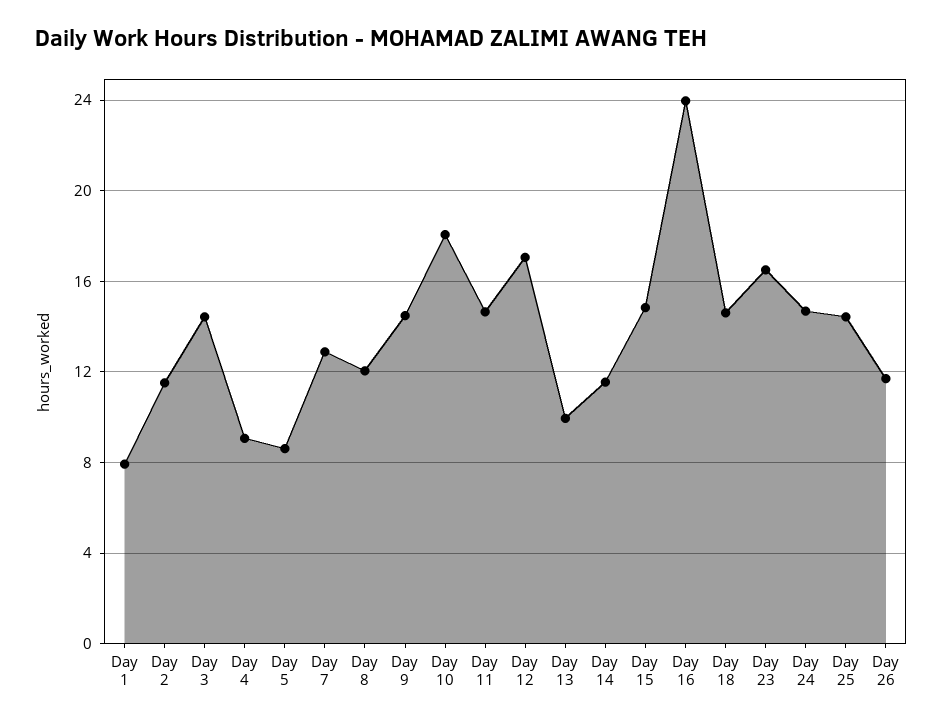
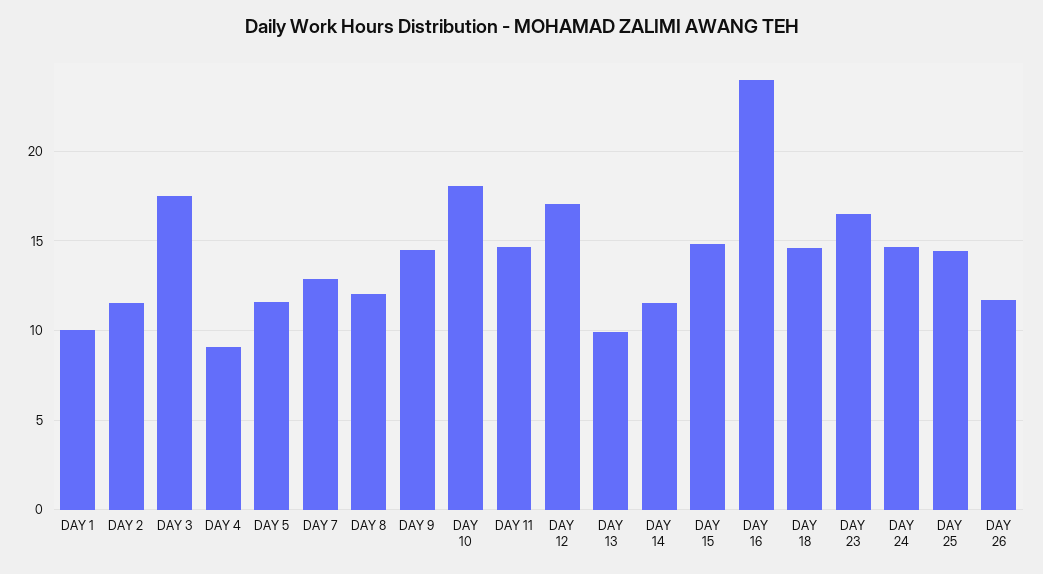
Day 1: 8 -> 10
Day 3: 14.5 -> 17.5
Day 5: 8.5 -> 11.5

